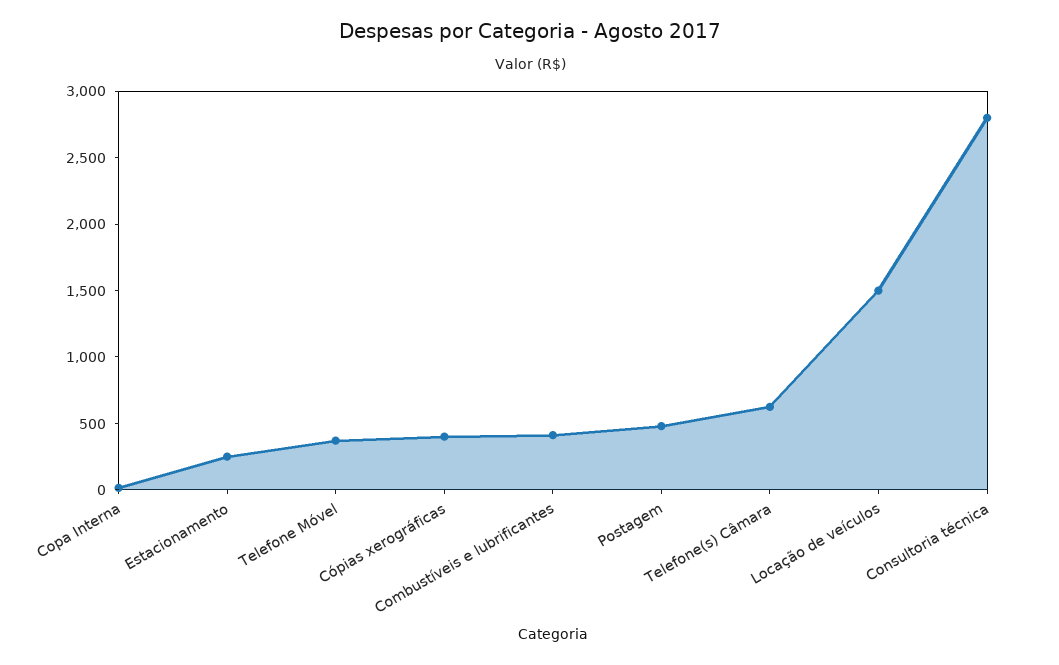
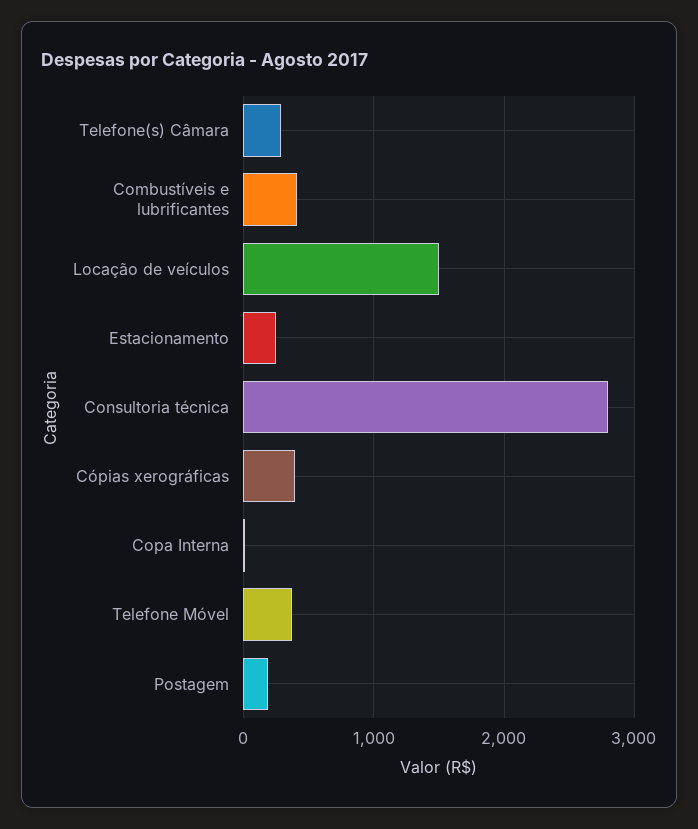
Postagem: 500 -> 200
Telefone(s) Câmara: 600 -> 300

